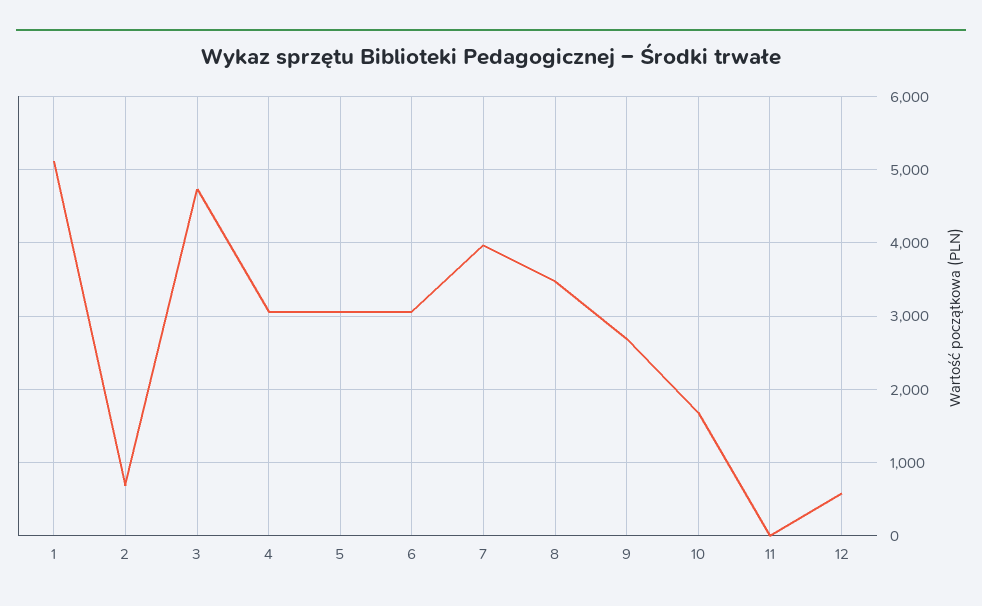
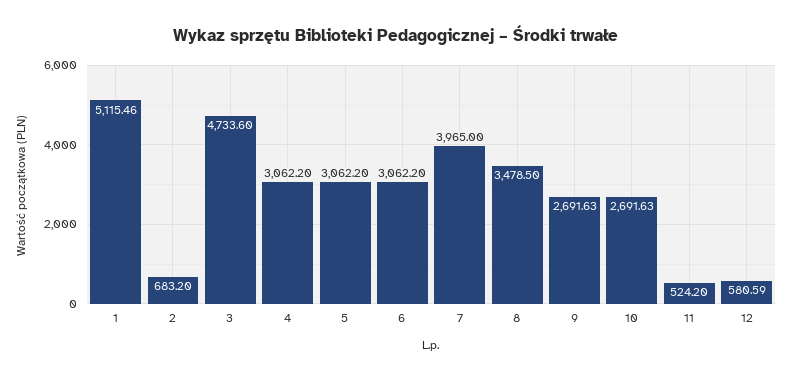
10: 1700 -> 2691.63
11: 0 -> 524.2

